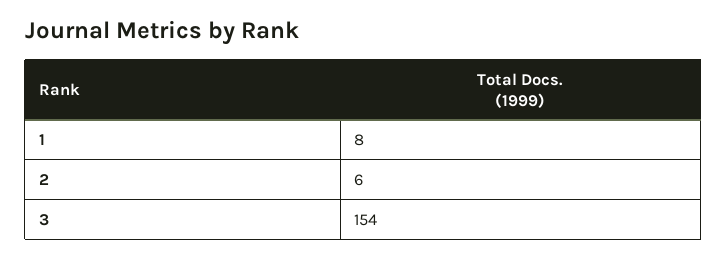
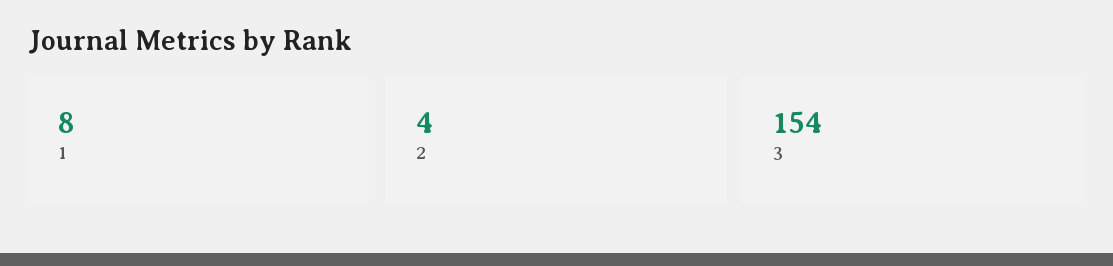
2: 6 -> 4

